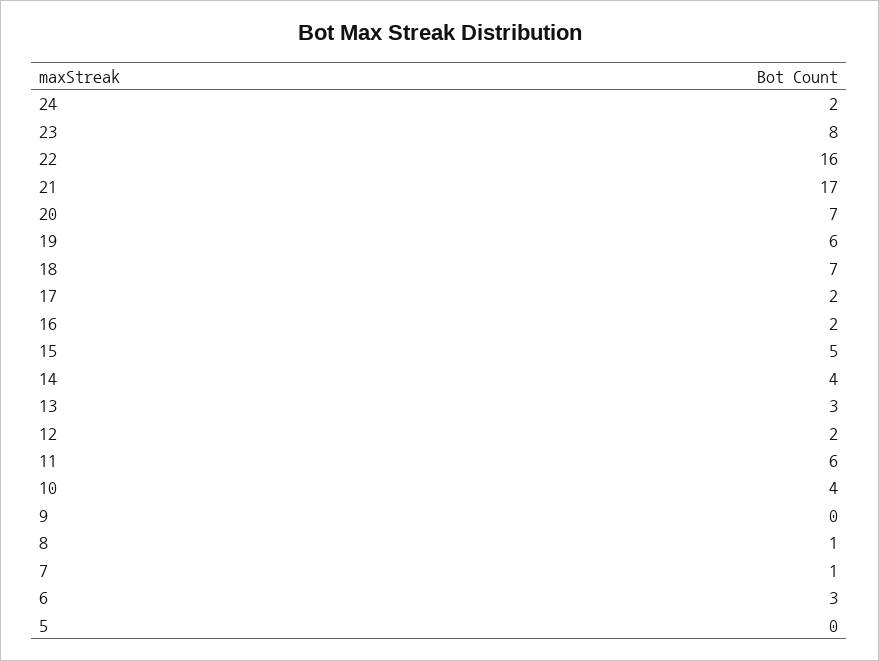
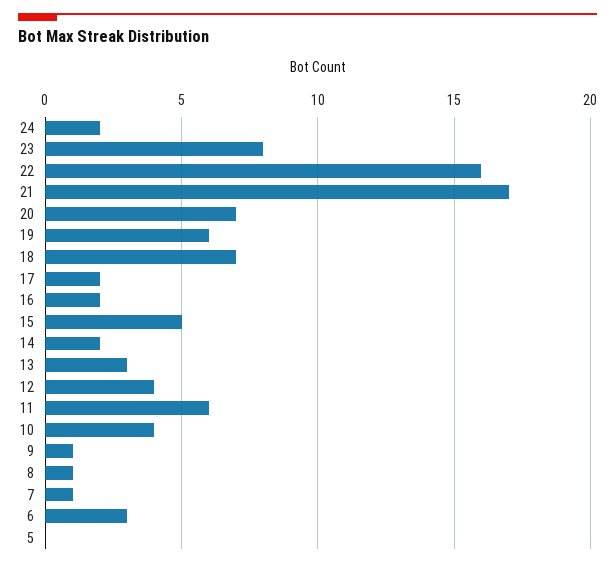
14: 4 -> 2
12: 2 -> 4
9: 0 -> 1

